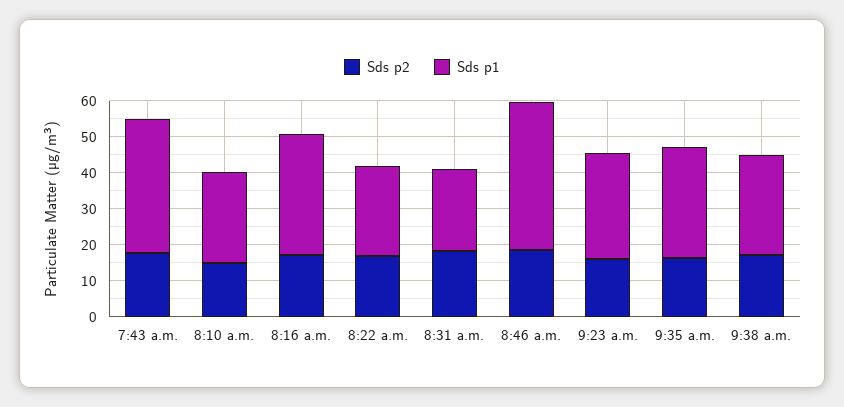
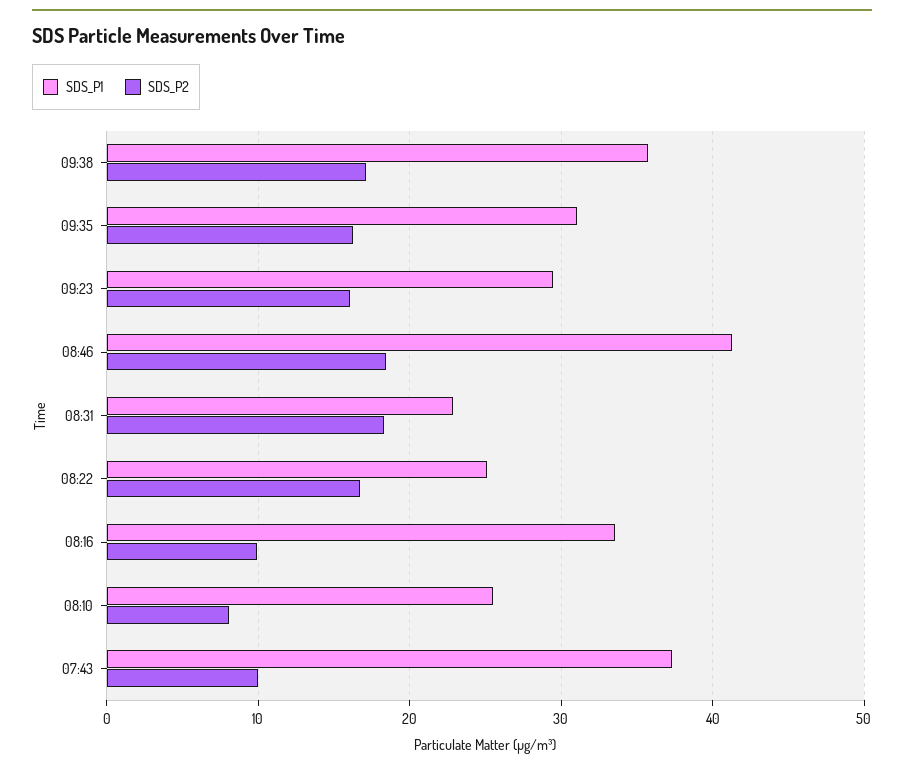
Sds p2, 7:43 a.m.: 17.5 -> 10
Sds p2, 8:10 a.m.: 15 -> 8
Sds p2, 8:16 a.m.: 17.5 -> 10
Sds p1, 9:38 a.m.: 27.5 -> 36

